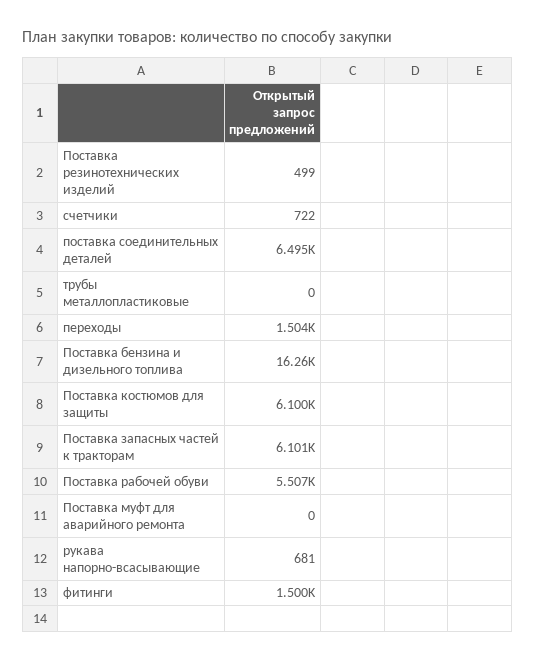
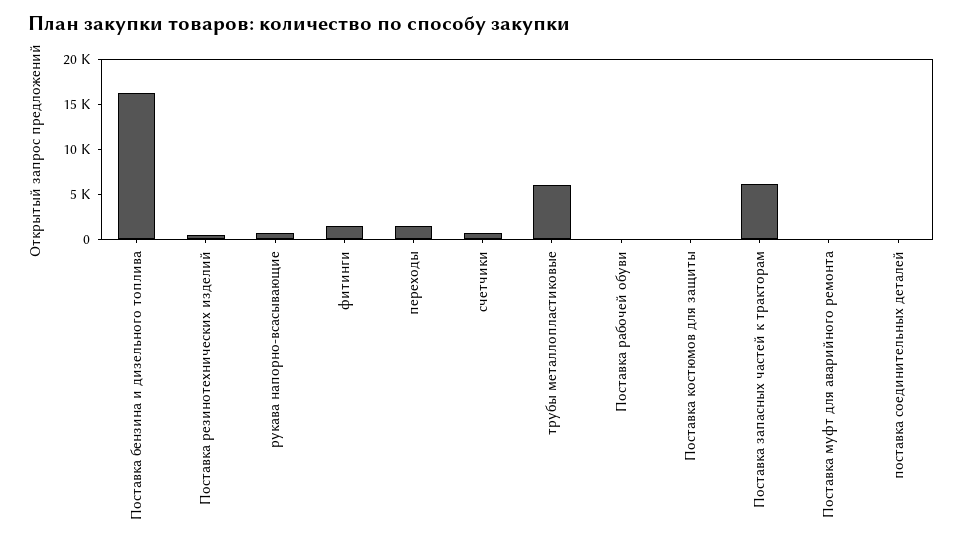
поставка соединительных деталей: 6495 -> 0
трубы металлопластиковые: 0 -> 6000
Поставка костюмов для защиты: 6100 -> 0
Поставка рабочей обуви: 5507 -> 0

